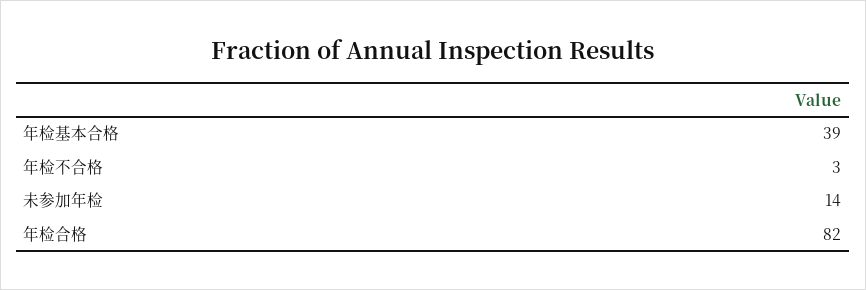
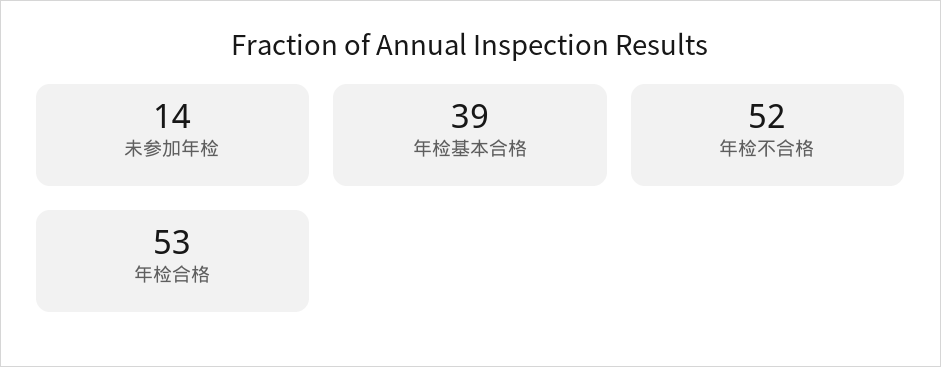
年检不合格: 3 -> 52
年检合格: 82 -> 53

